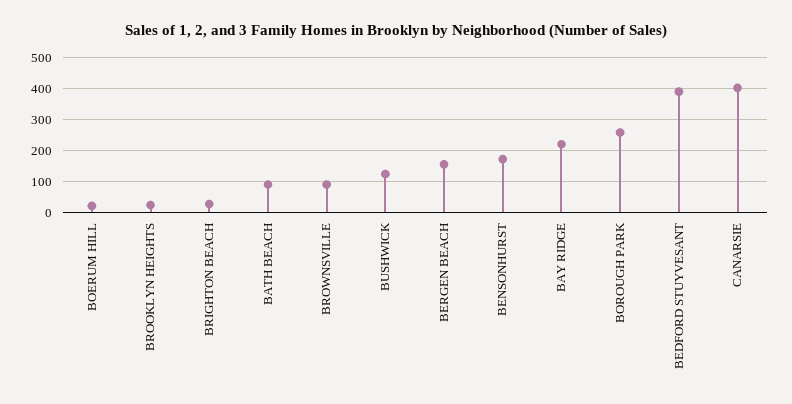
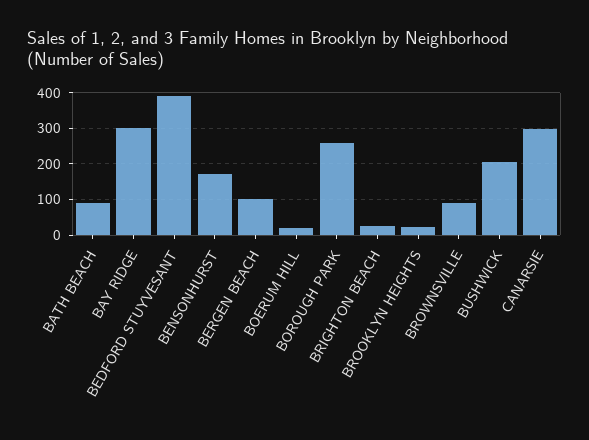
BUSHWICK: 120 -> 200
BERGEN BEACH: 160 -> 100
BAY RIDGE: 220 -> 300
CANARSIE: 400 -> 300

